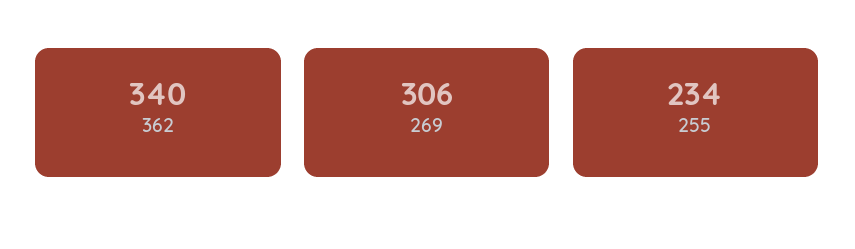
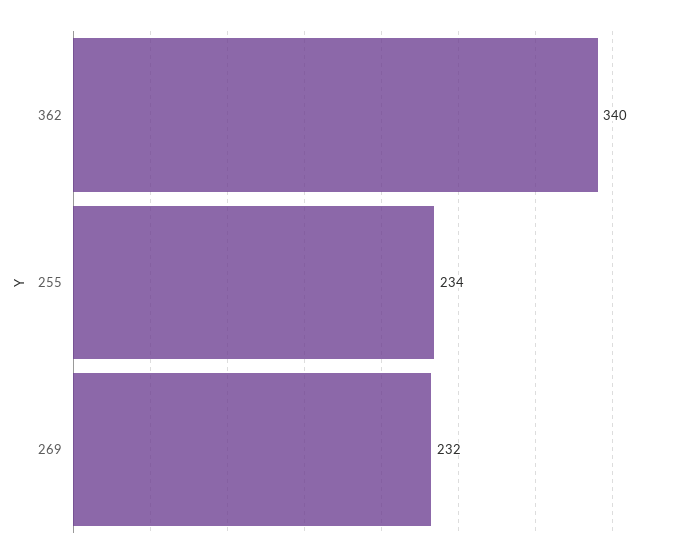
269: 306 -> 232

